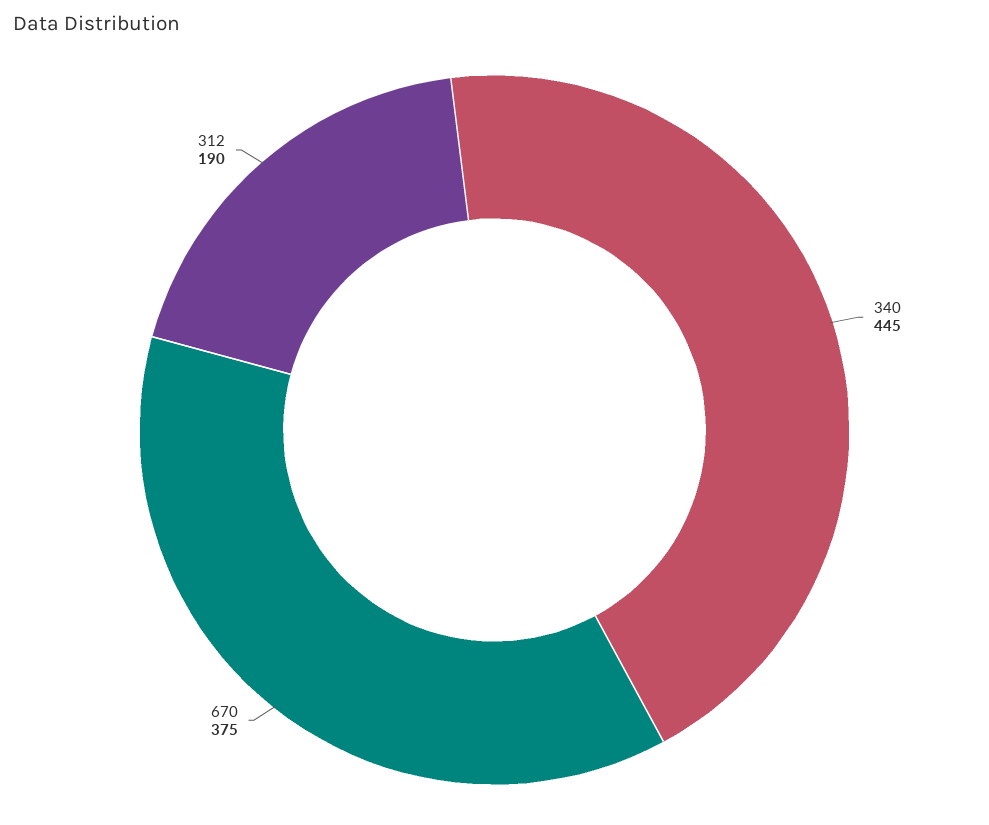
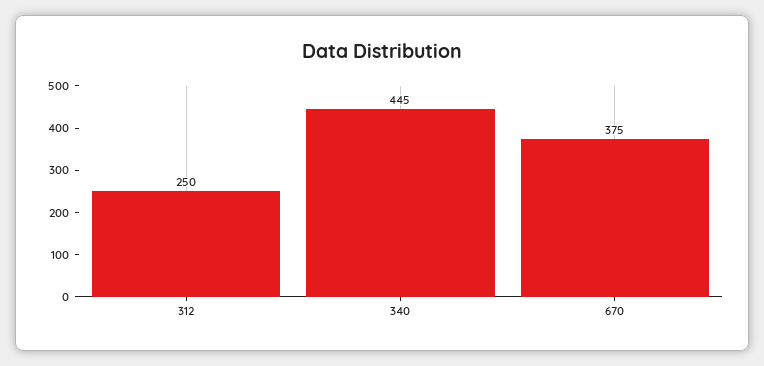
312: 190 -> 250

